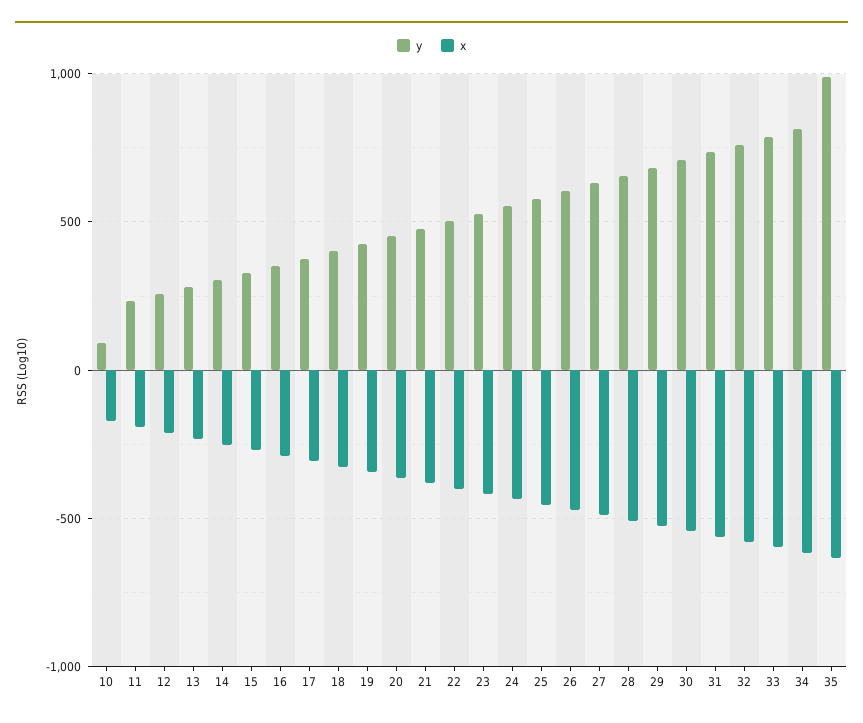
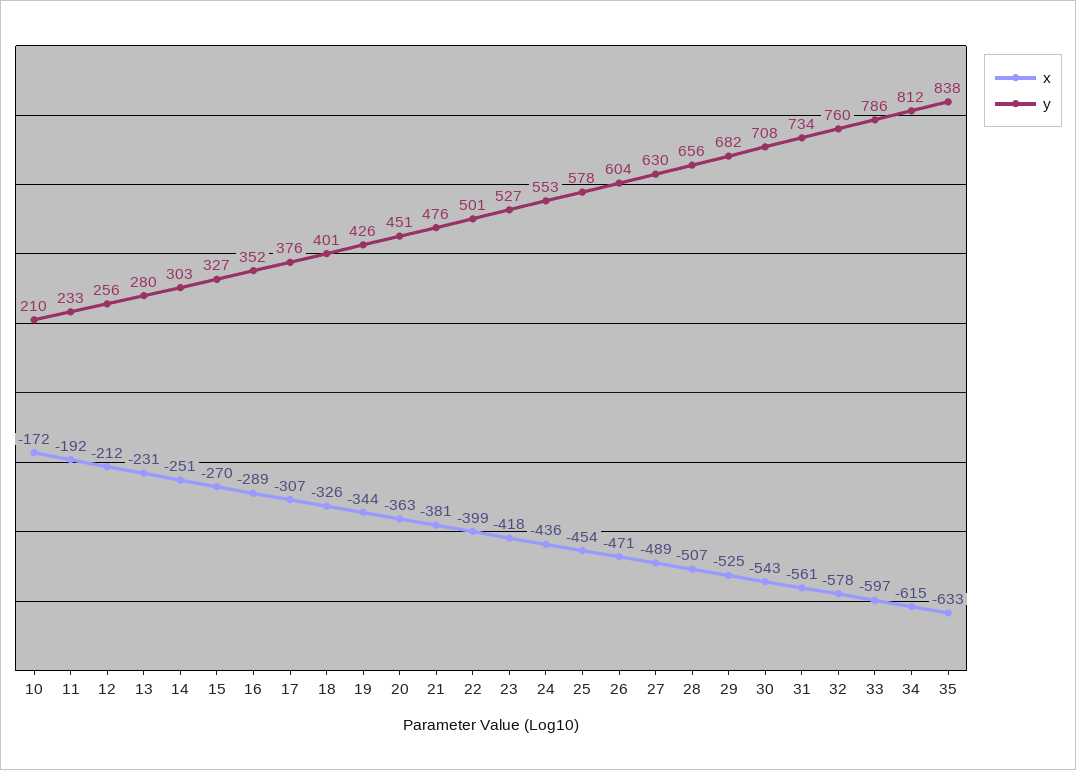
y, 10: 100 -> 210
y, 35: 1000 -> 838

